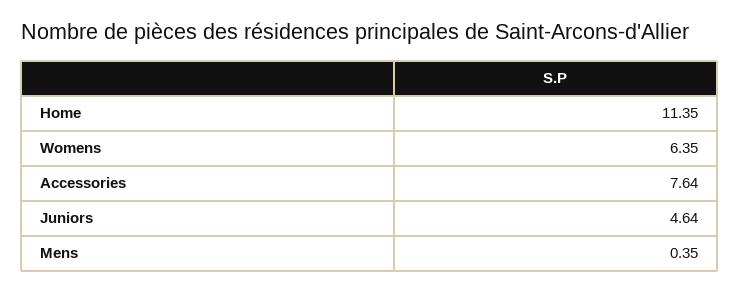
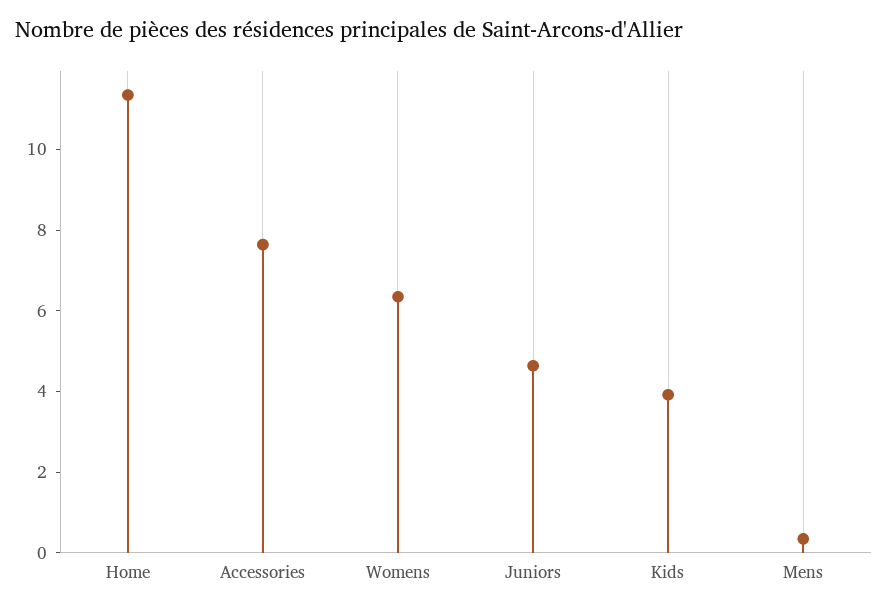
Kids: none -> 4

